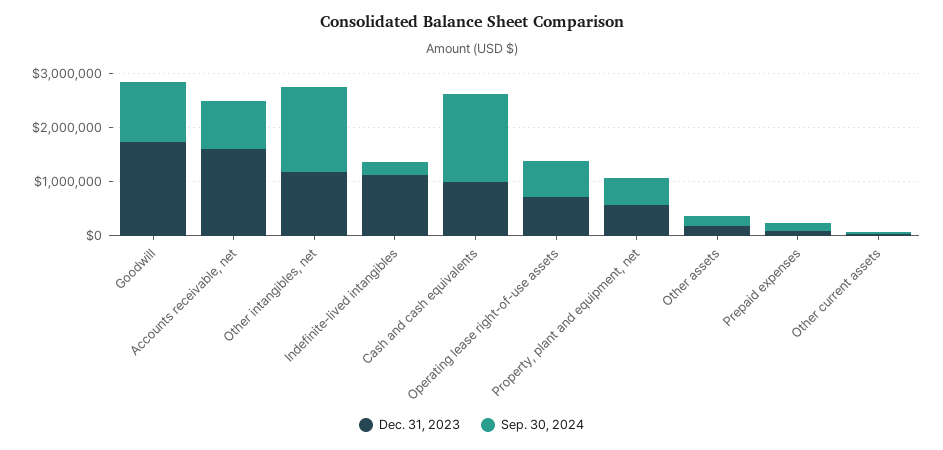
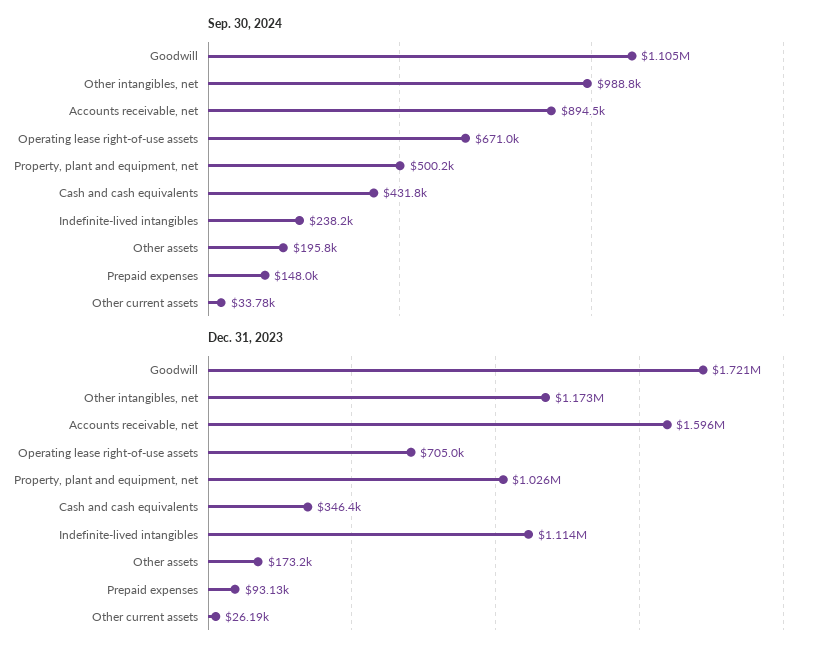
Sep. 30, 2024, Other intangibles, net: 1600000 -> 988800
Dec. 31, 2023, Cash and cash equivalents: 1000000 -> 346400
Sep. 30, 2024, Cash and cash equivalents: 1600000 -> 431800
Dec. 31, 2023, Property, plant and equipment, net: 600000 -> 1026000

